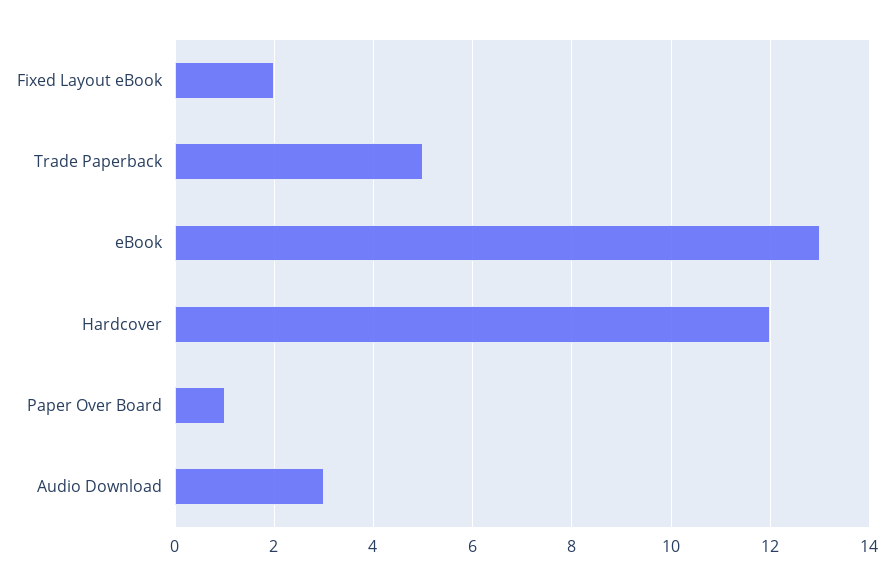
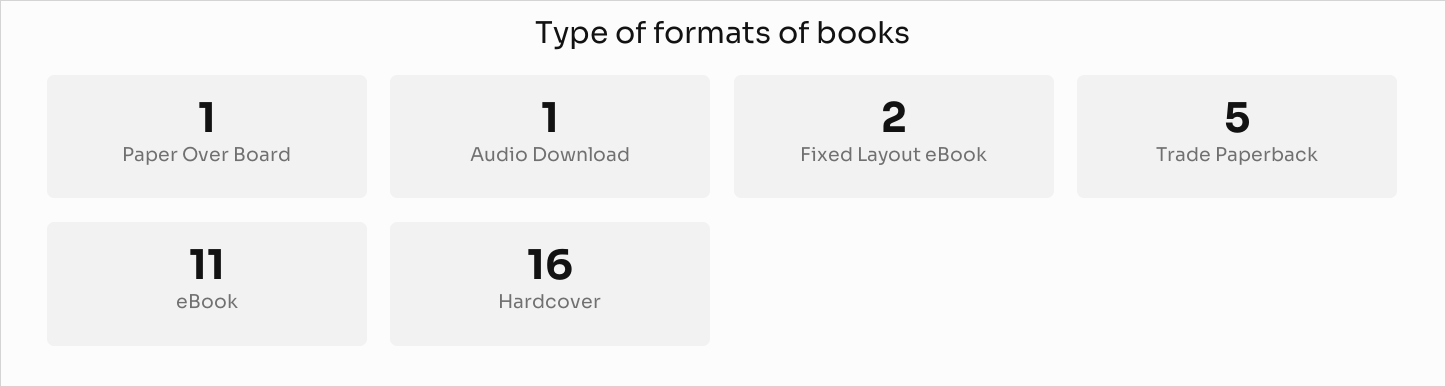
eBook: 13 -> 11
Hardcover: 12 -> 16
Audio Download: 3 -> 1

